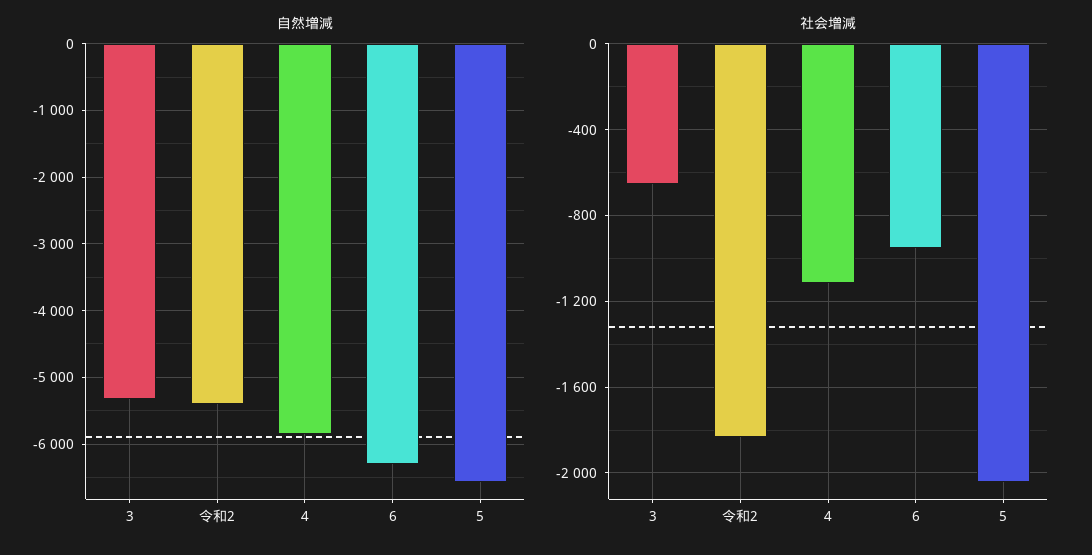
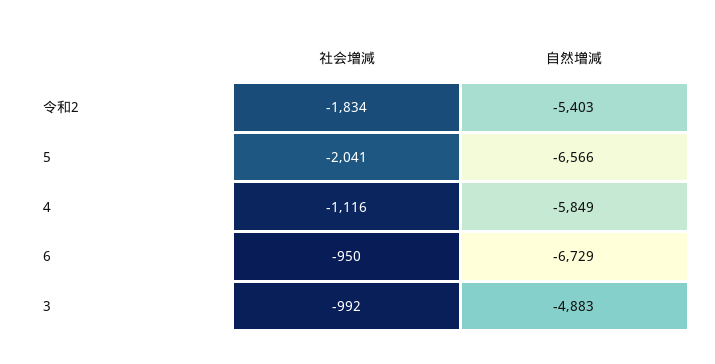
自然増減, 3: -5300 -> -4883
自然増減, 6: -6300 -> -6729
社会増減, 3: -650 -> -992

